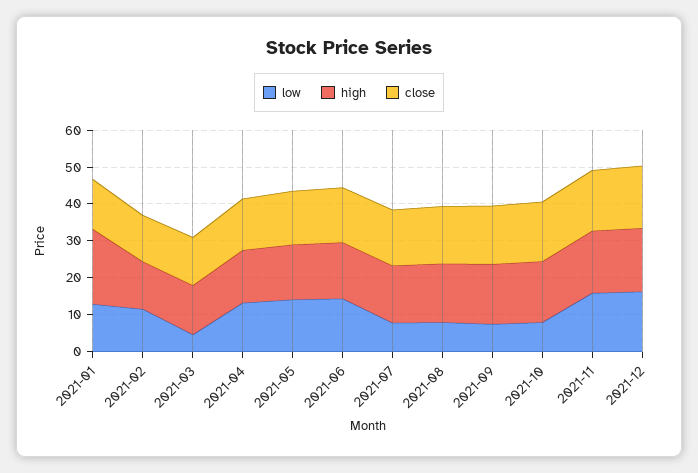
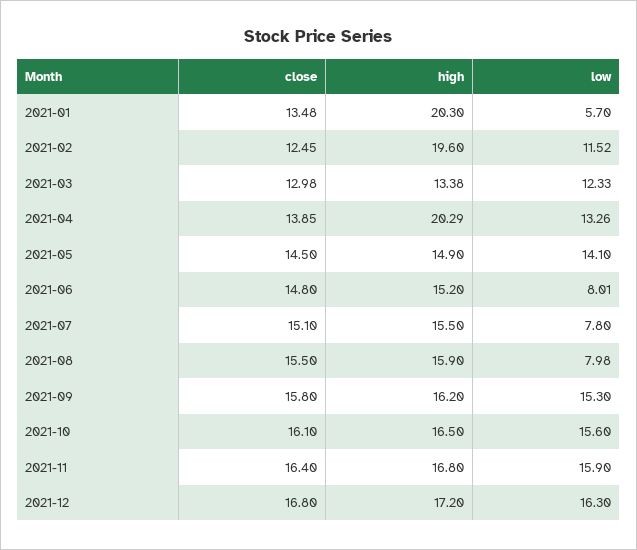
low, 2021-01: 12.5 -> 5.7
high, 2021-02: 12.5 -> 19.6
low, 2021-03: 5 -> 12.33
high, 2021-04: 15 -> 20.29
low, 2021-06: 15 -> 8.01
low, 2021-09: 7.5 -> 15.3
low, 2021-10: 7.5 -> 15.6

